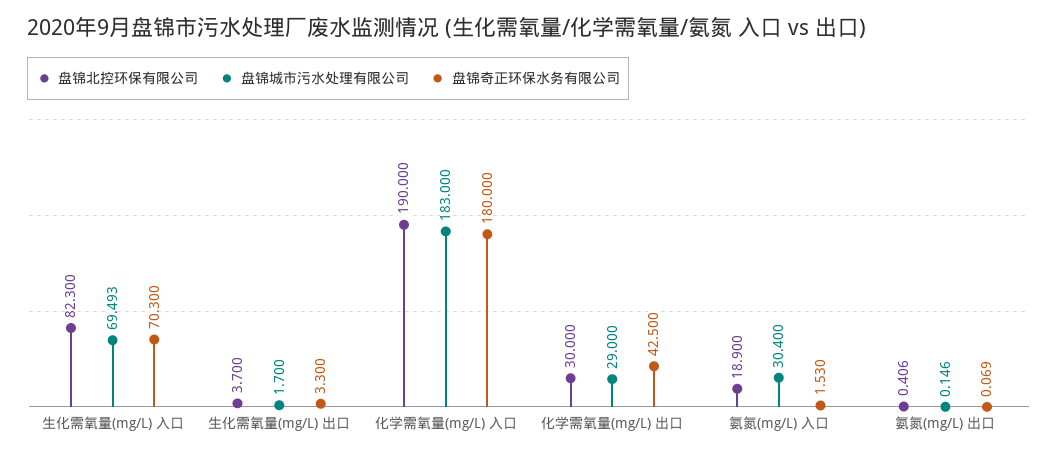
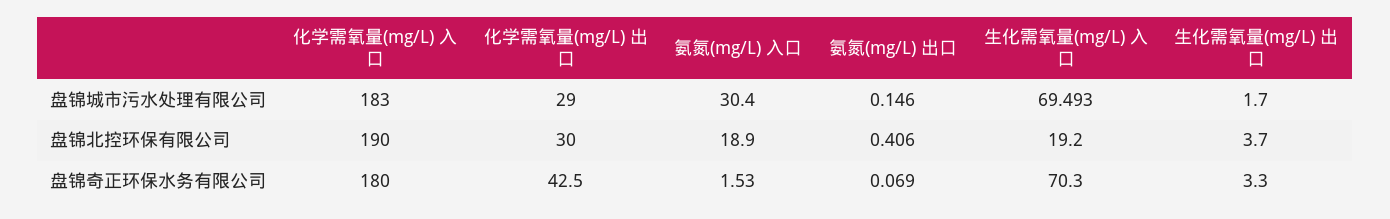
盘锦北控环保有限公司, 生化需氧量(mg/L) 入口: 82.3 -> 19.2

